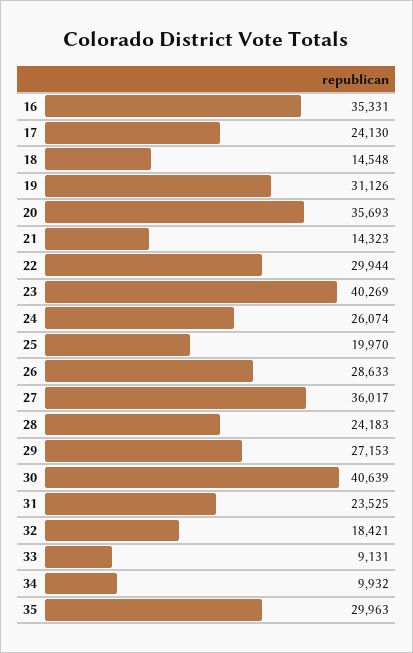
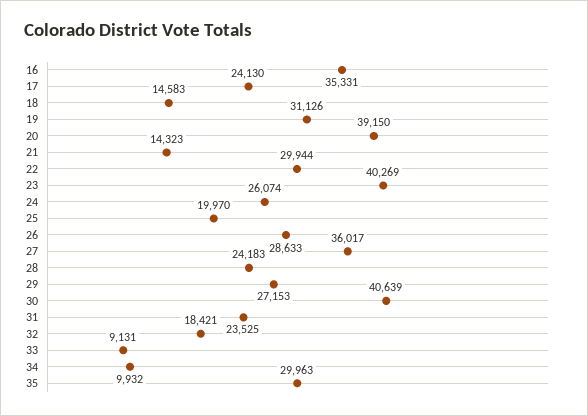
18: 14548 -> 14583
20: 35693 -> 39150

